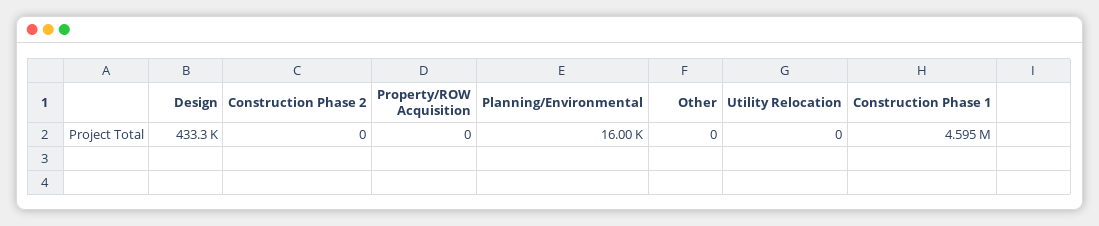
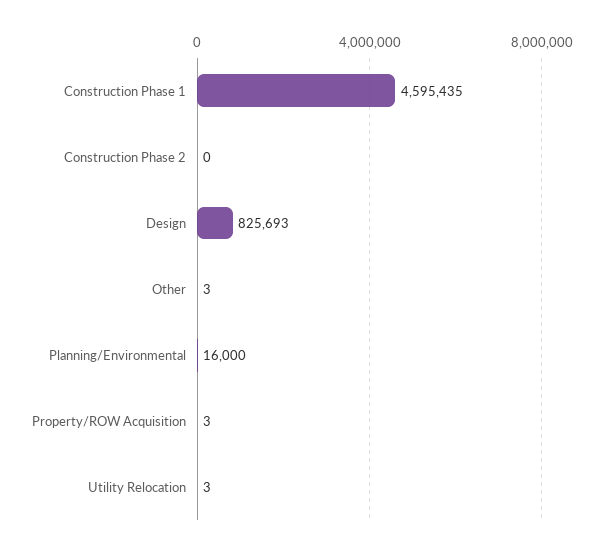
Design: 433300 -> 825693
Property/ROW Acquisition: 0 -> 3
Other: 0 -> 3
Utility Relocation: 0 -> 3

